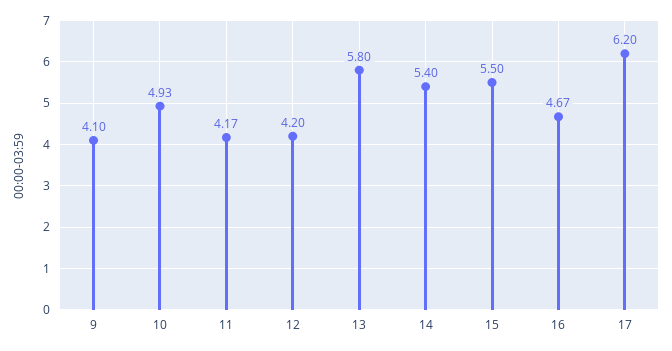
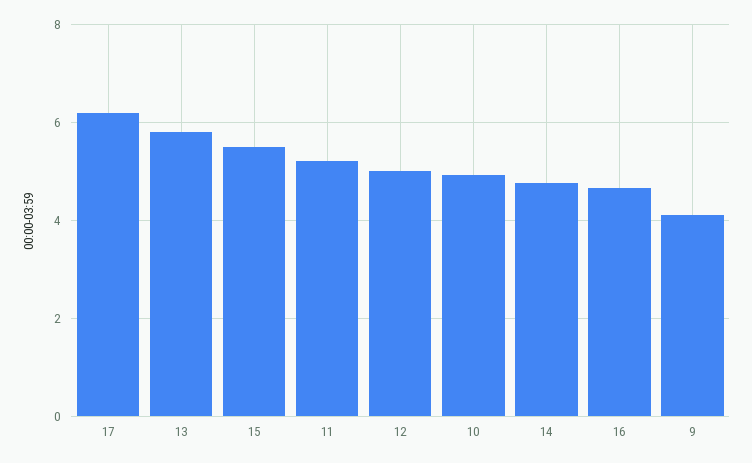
11: 4.17 -> 5.2
12: 4.2 -> 5
14: 5.4 -> 4.8

